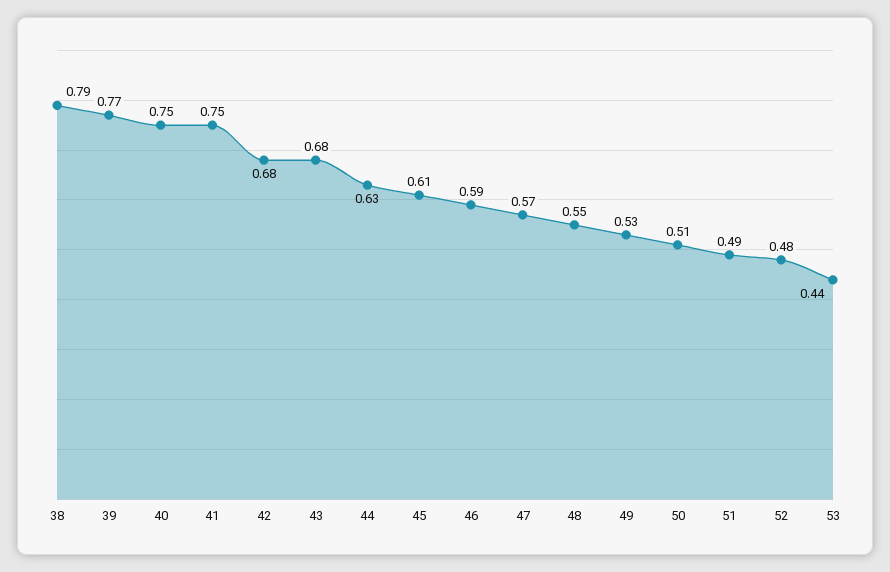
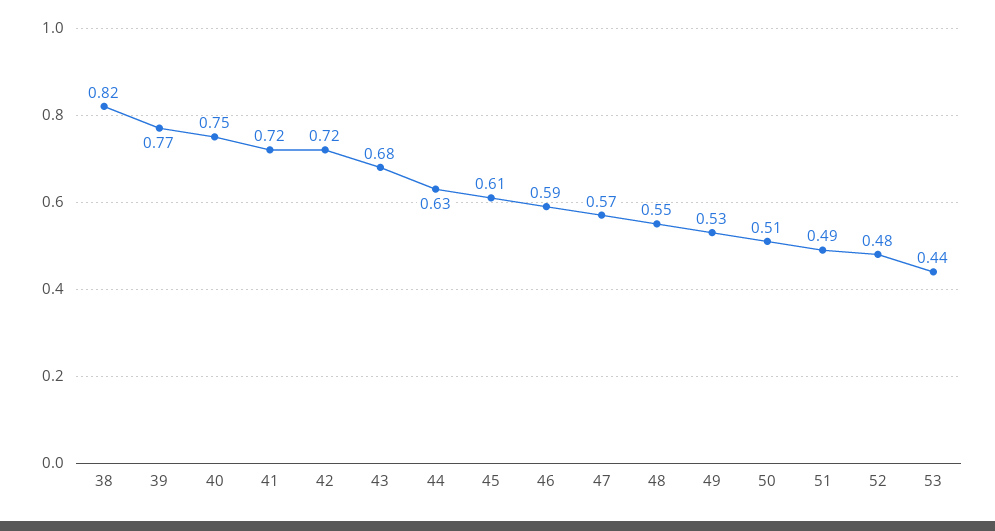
38: 0.79 -> 0.82
41: 0.75 -> 0.72
42: 0.68 -> 0.72

